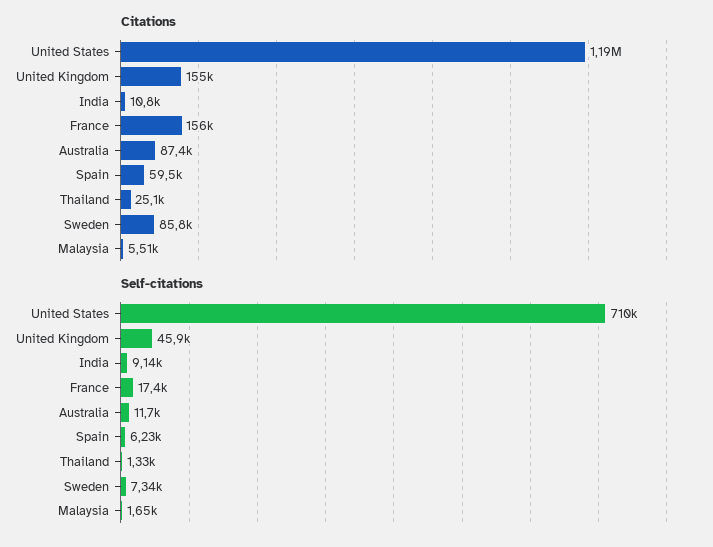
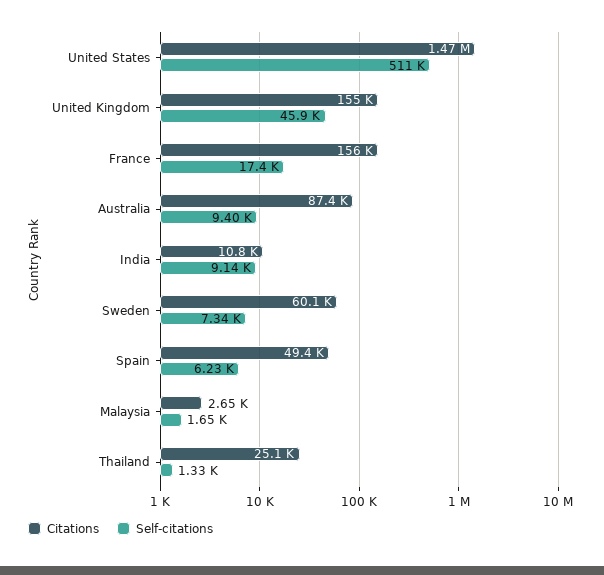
Citations, United States: 1190000 -> 1470000
Citations, Spain: 59500 -> 49400
Citations, Sweden: 85800 -> 60100
Citations, Malaysia: 5510 -> 2650
Self-citations, United States: 710000 -> 511000
Self-citations, Australia: 11700 -> 9400

